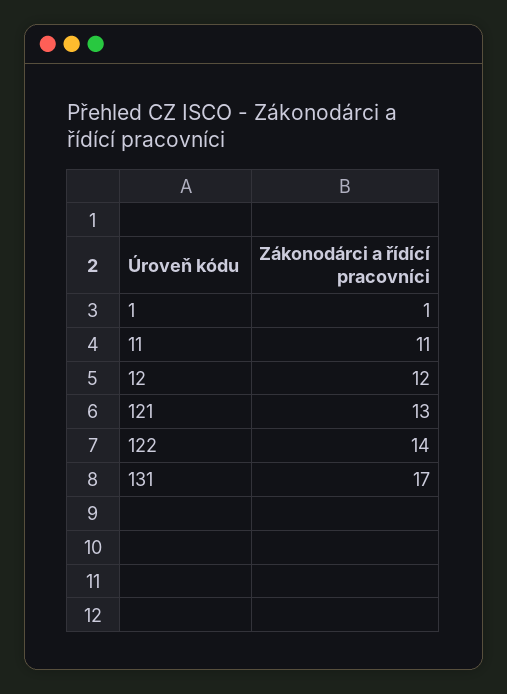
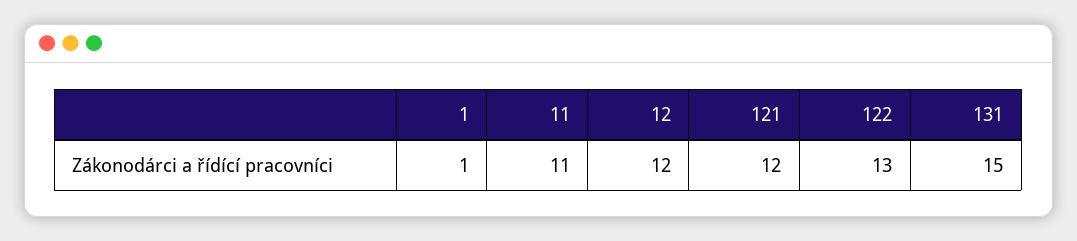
121: 13 -> 12
122: 14 -> 13
131: 17 -> 15

